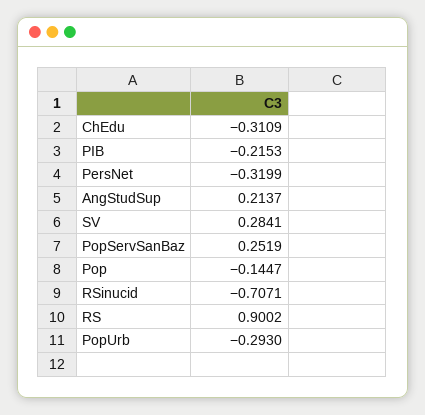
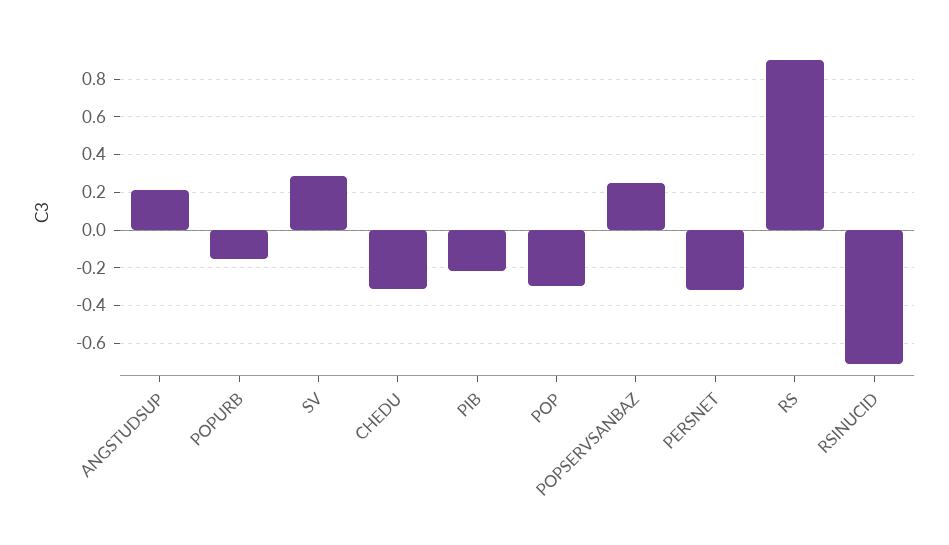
Pop: -0.1447 -> -0.3
PopUrb: -0.293 -> -0.15

